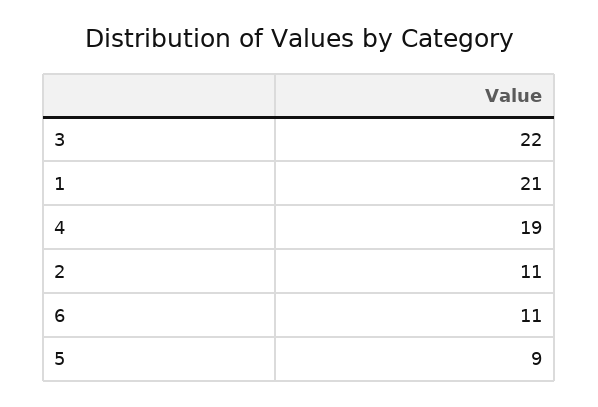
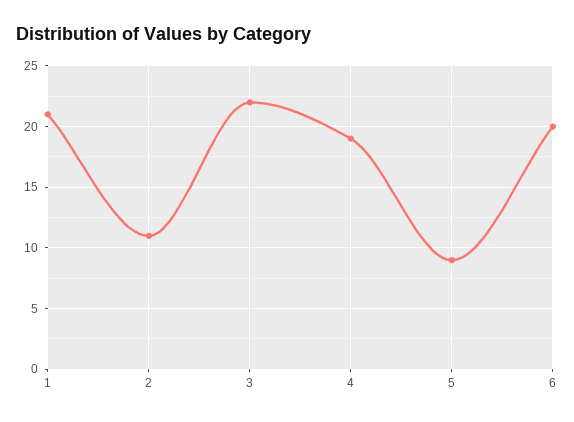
6: 11 -> 20

